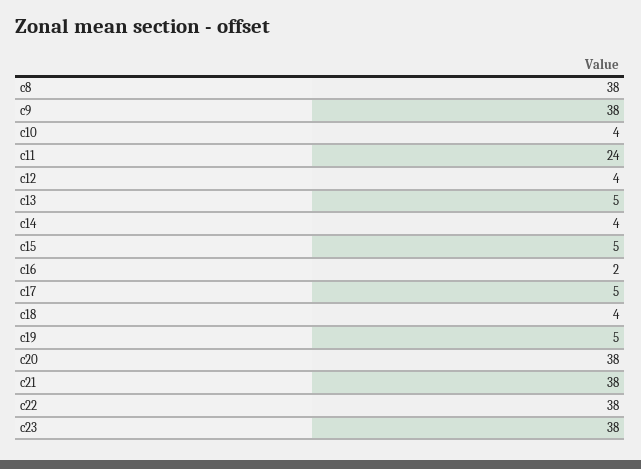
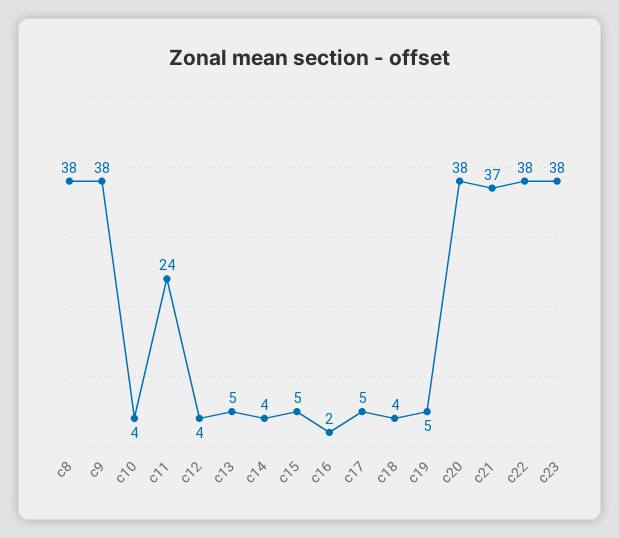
c21: 38 -> 37

